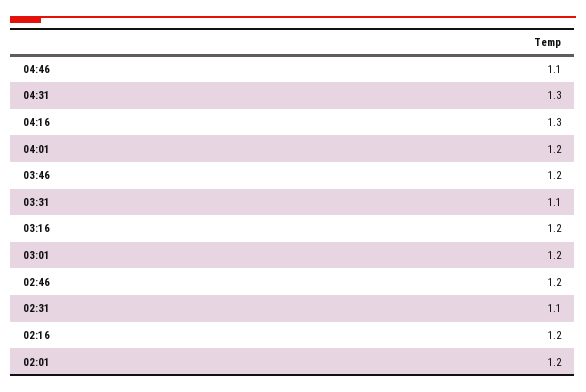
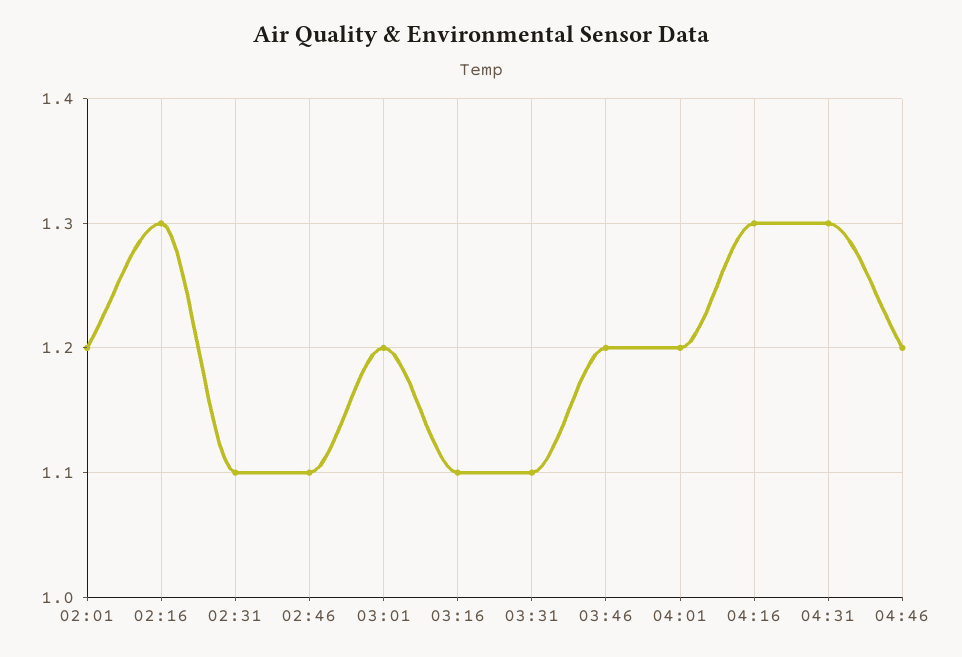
04:46: 1.1 -> 1.2
03:16: 1.2 -> 1.1
02:46: 1.2 -> 1.1
02:16: 1.2 -> 1.3

